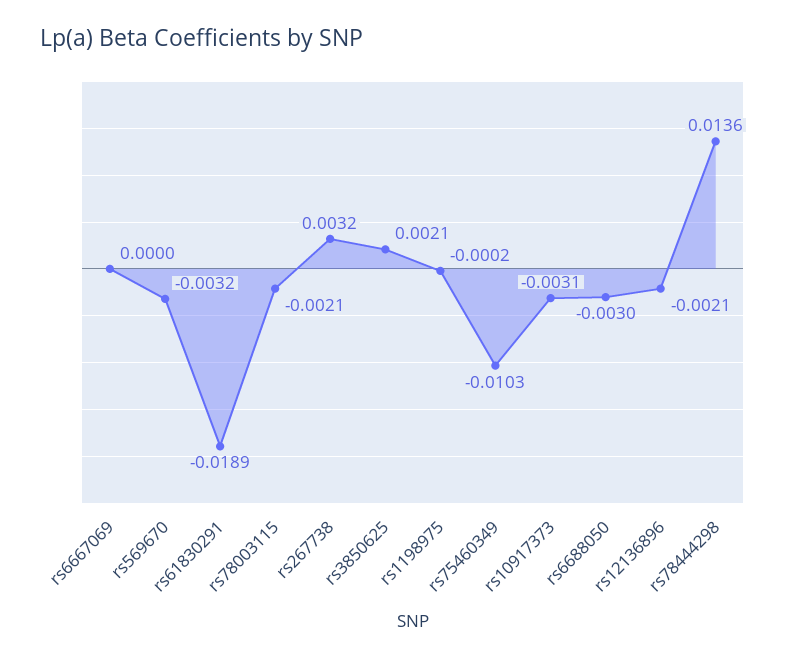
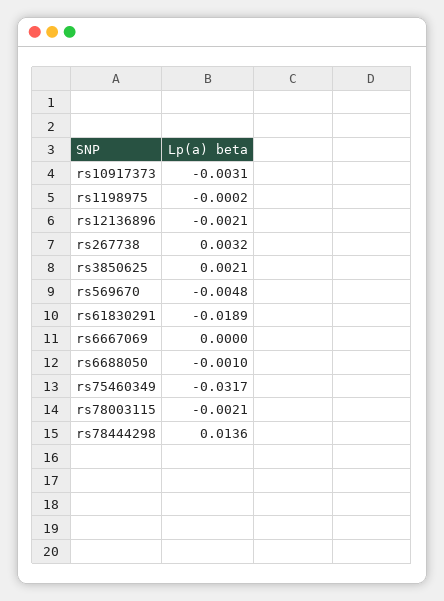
rs569670: -0.0032 -> -0.0048
rs75460349: -0.0103 -> -0.0317
rs6688050: -0.003 -> -0.001

